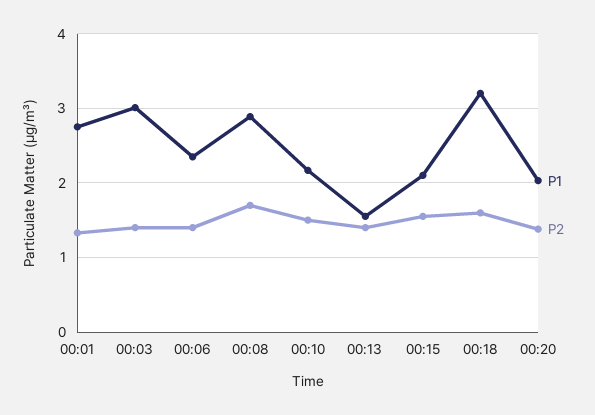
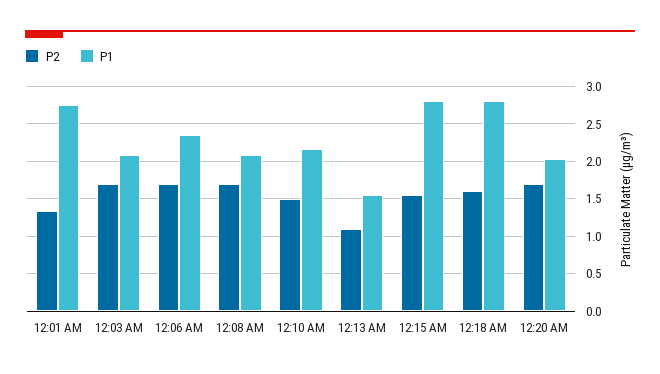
P1, 00:03: 3 -> 2.1
P2, 00:03: 1.4 -> 1.7
P2, 00:06: 1.4 -> 1.7
P1, 00:08: 2.9 -> 2.1
P2, 00:13: 1.4 -> 1.1
P1, 00:15: 2.1 -> 2.8
P1, 00:18: 3.2 -> 2.8
P2, 00:20: 1.4 -> 1.7

